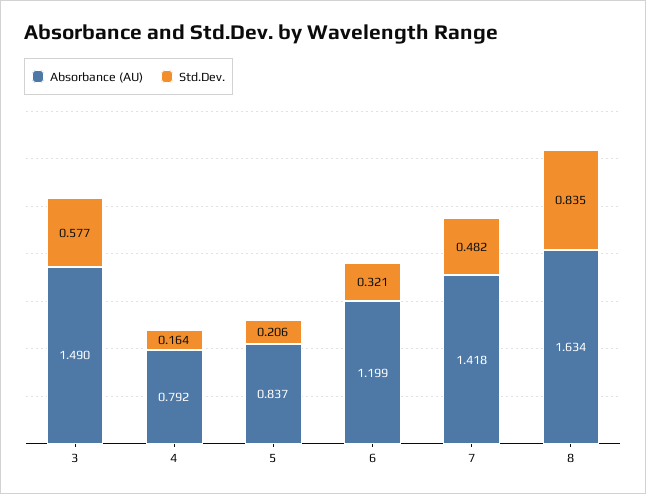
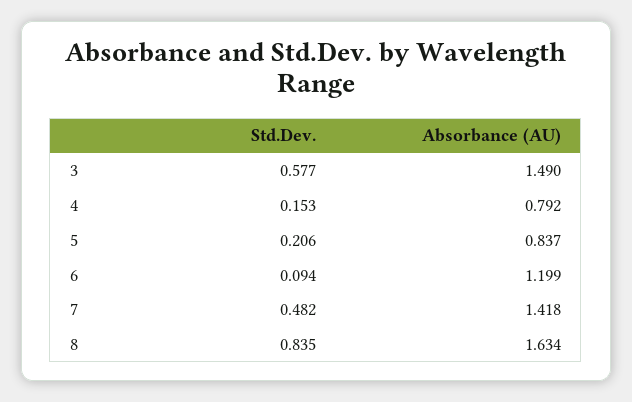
Std.Dev., 4: 0.164 -> 0.153
Std.Dev., 6: 0.321 -> 0.094

